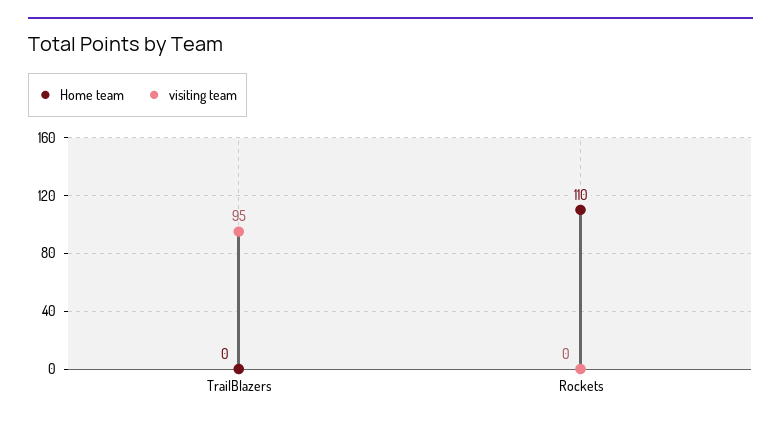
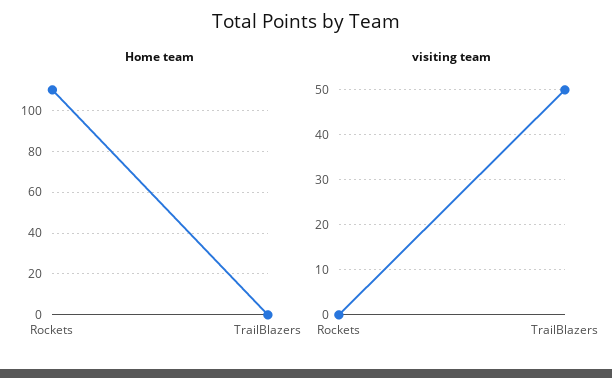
visiting team, TrailBlazers: 95 -> 50

